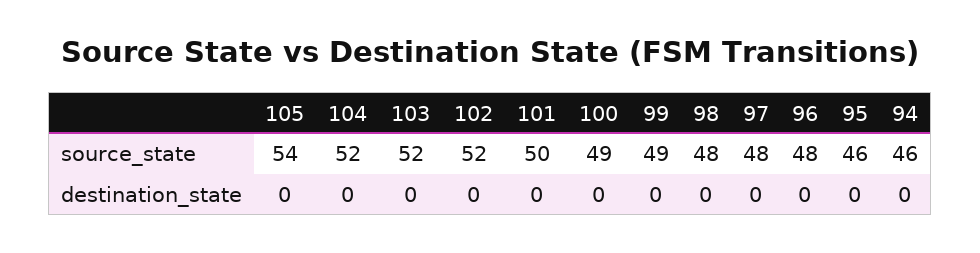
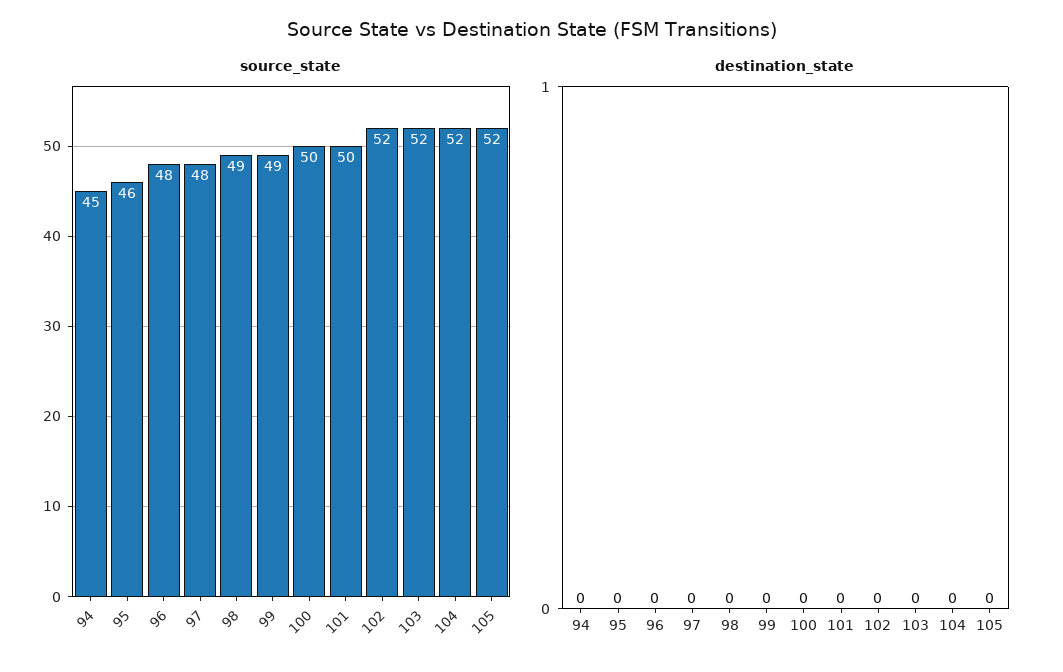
source_state, 105: 54 -> 52
source_state, 100: 49 -> 50
source_state, 98: 48 -> 49
source_state, 94: 46 -> 45

